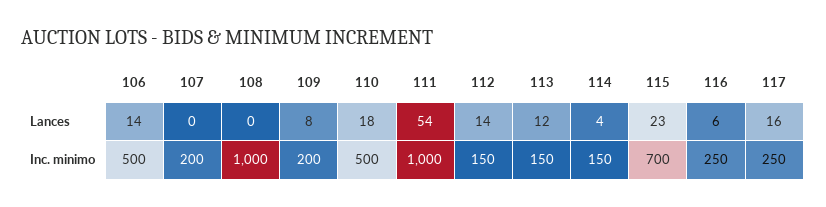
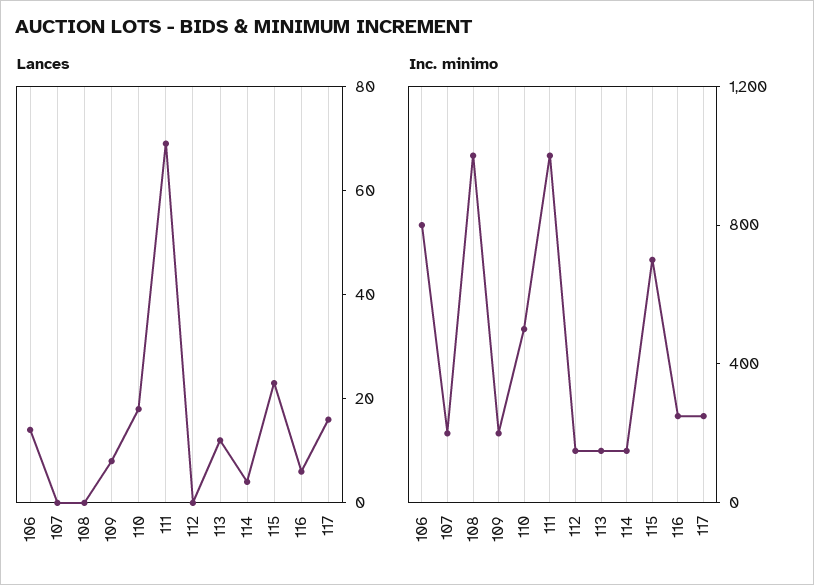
Lances, 111: 54 -> 70
Lances, 112: 14 -> 0
Inc. minimo, 106: 500 -> 800

